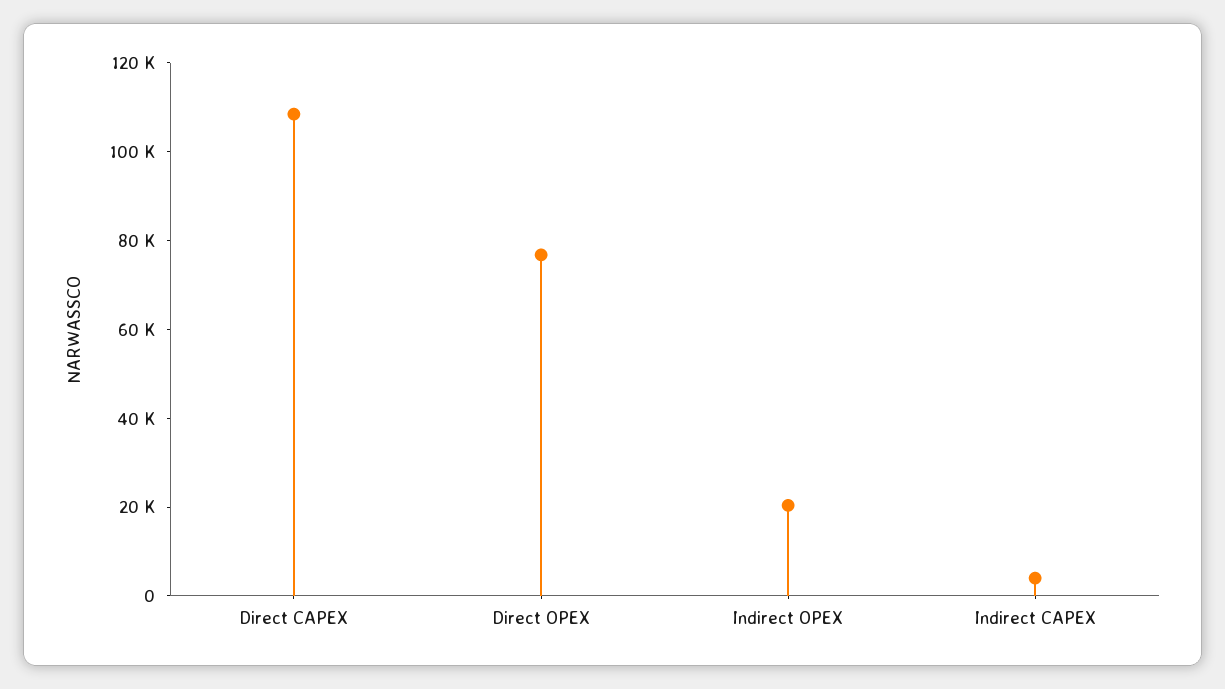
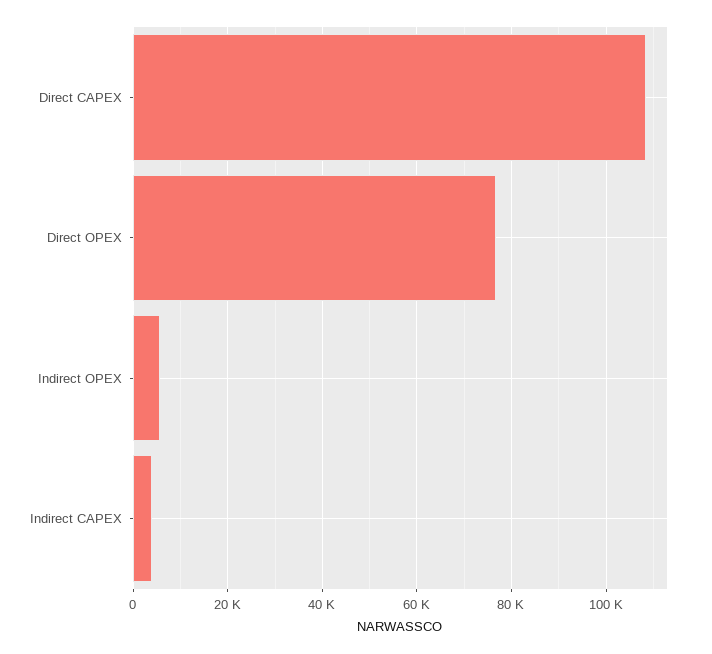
Indirect OPEX: 20000 -> 6000

